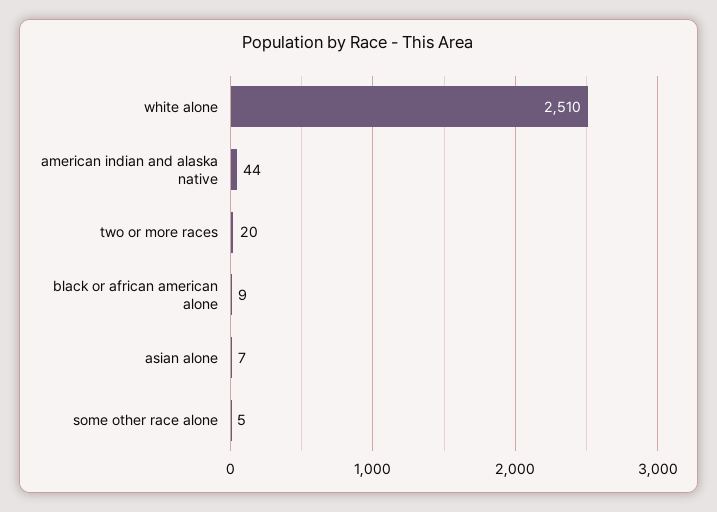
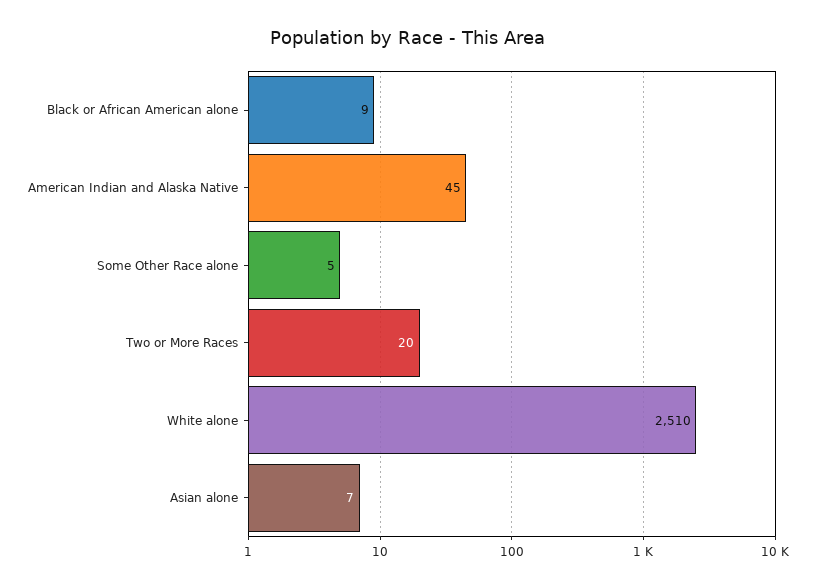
american indian and alaska native: 44 -> 45

